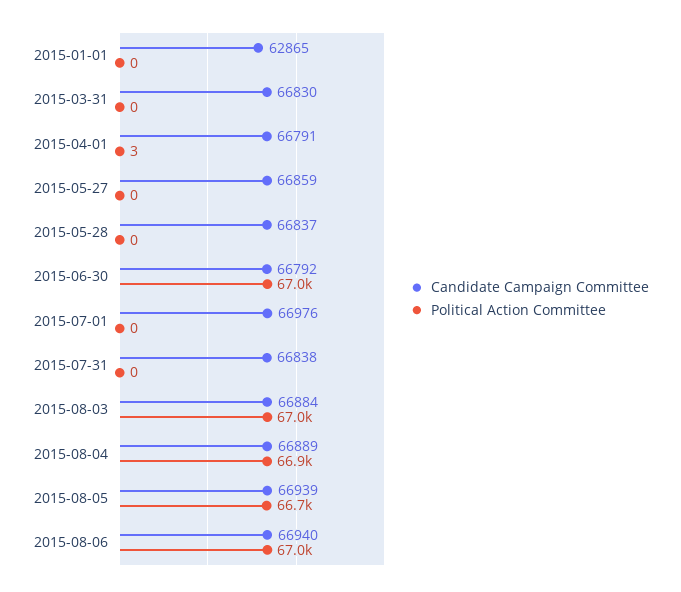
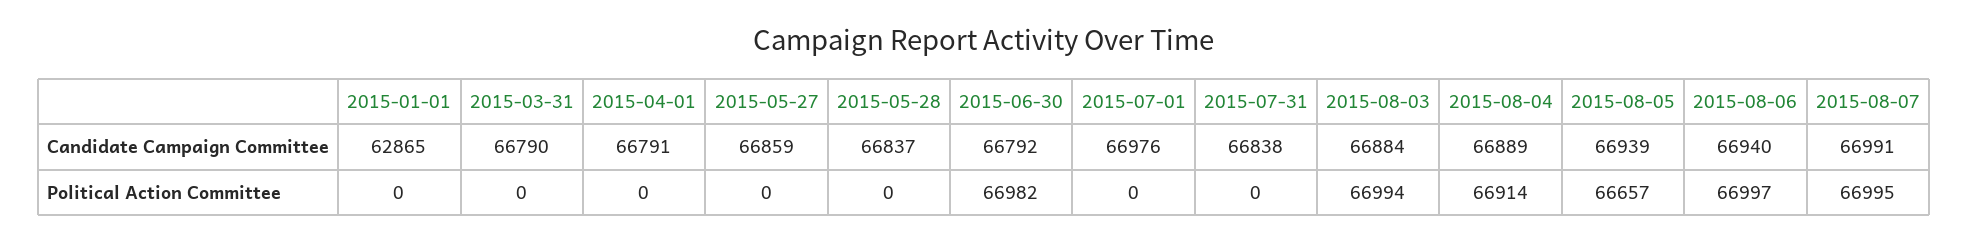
Candidate Campaign Committee, 2015-03-31: 66830 -> 66790
Political Action Committee, 2015-04-01: 3 -> 0
Candidate Campaign Committee, 2015-08-07: none -> 66991
Political Action Committee, 2015-08-07: none -> 66995

